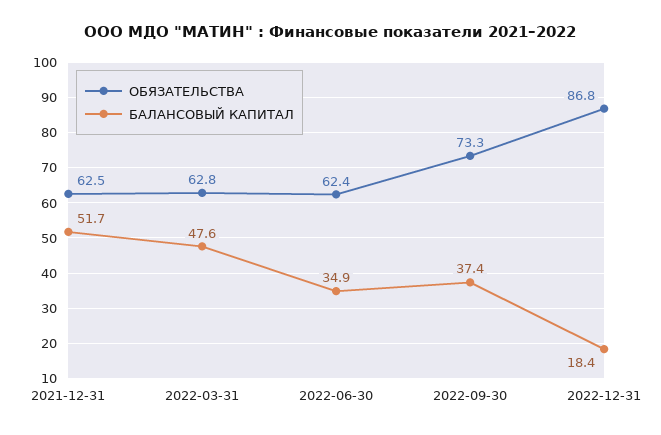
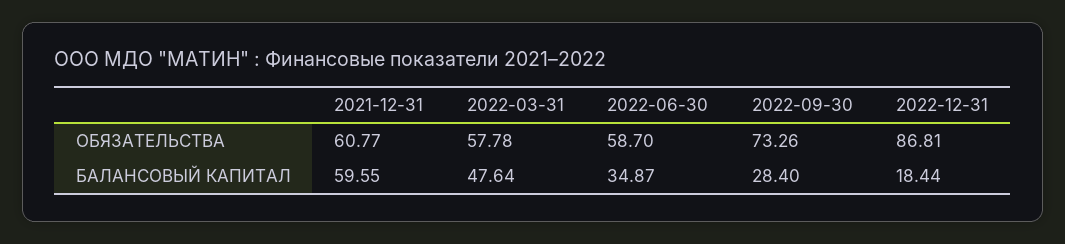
ОБЯЗАТЕЛЬСТВА, 2021-12-31: 62.5 -> 60.77
БАЛАНСОВЫЙ КАПИТАЛ, 2021-12-31: 51.7 -> 59.55
ОБЯЗАТЕЛЬСТВА, 2022-03-31: 62.8 -> 57.78
ОБЯЗАТЕЛЬСТВА, 2022-06-30: 62.4 -> 58.7
БАЛАНСОВЫЙ КАПИТАЛ, 2022-09-30: 37.4 -> 28.4

